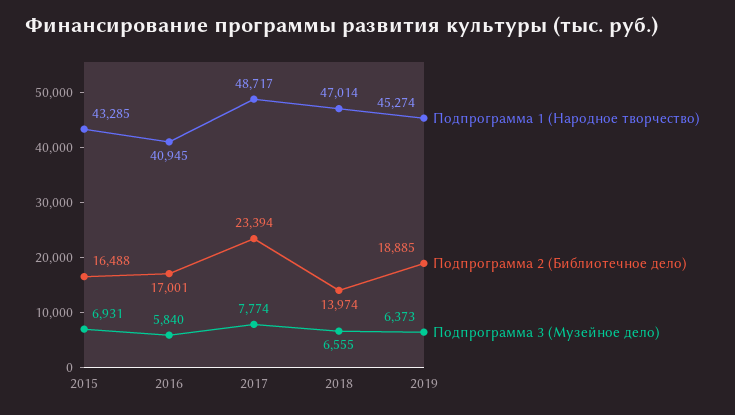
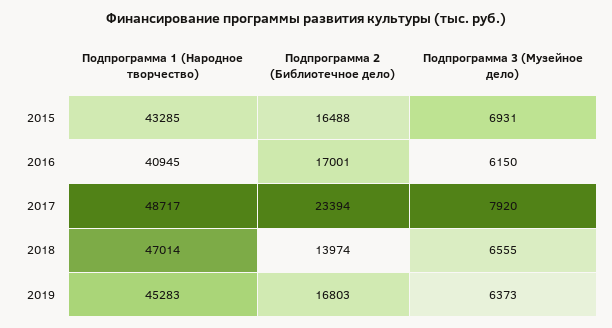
Подпрограмма 3 (Музейное дело), 2016: 5840 -> 6150
Подпрограмма 3 (Музейное дело), 2017: 7774 -> 7920
Подпрограмма 1 (Народное творчество), 2019: 45274 -> 45283
Подпрограмма 2 (Библиотечное дело), 2019: 18885 -> 16803

